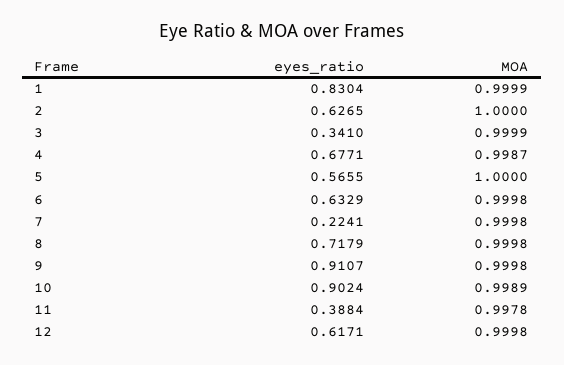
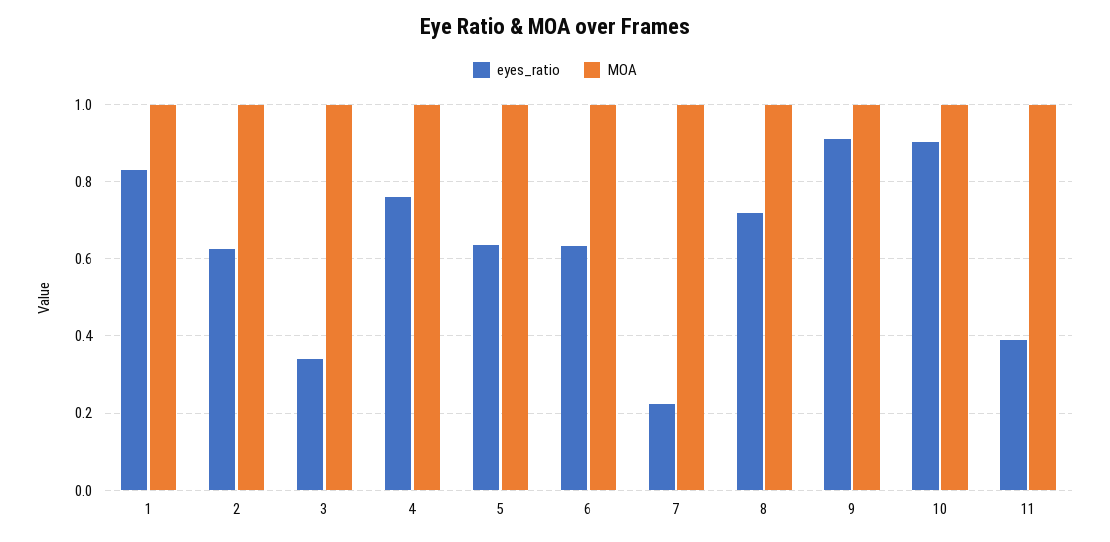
eyes_ratio, 4: 0.6771 -> 0.76
eyes_ratio, 5: 0.5655 -> 0.64
eyes_ratio, 12: 0.6171 -> none
MOA, 12: 0.9998 -> none

